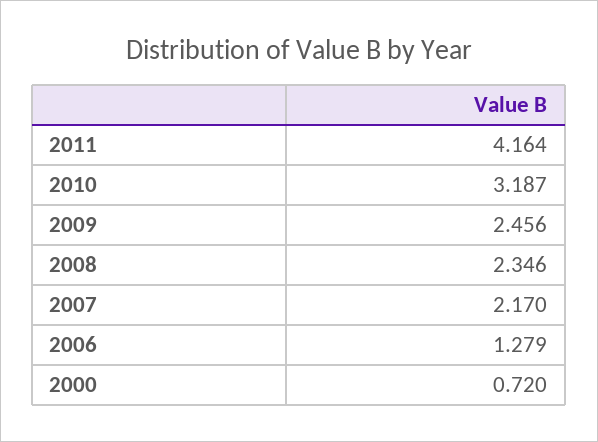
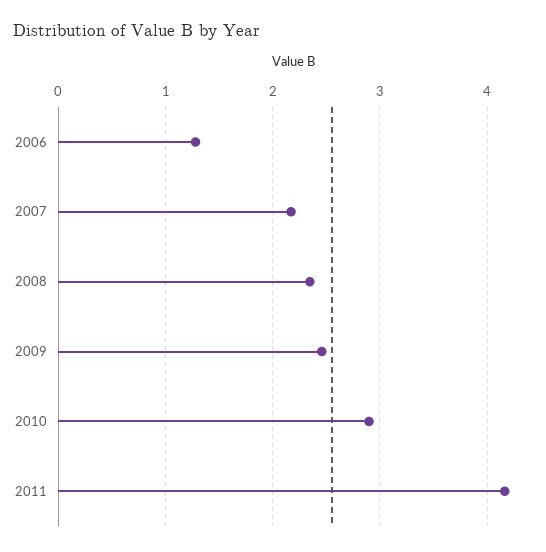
2010: 3.187 -> 2.9
2000: 0.72 -> none

